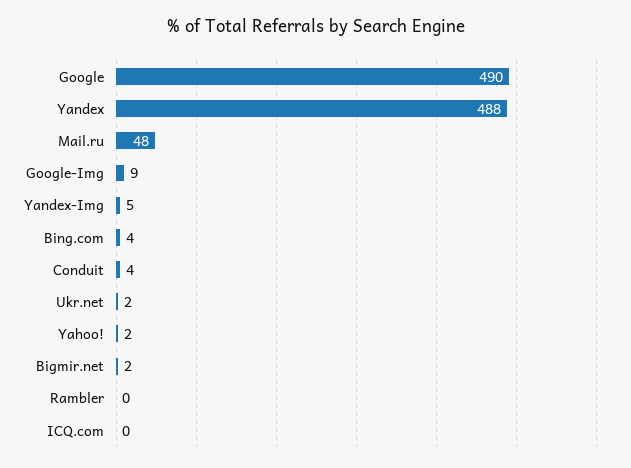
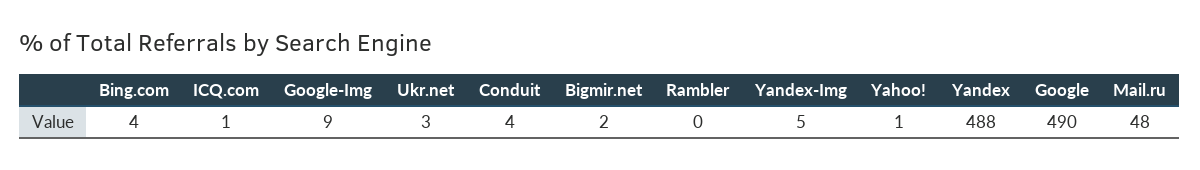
Ukr.net: 2 -> 3
Yahoo!: 2 -> 1
ICQ.com: 0 -> 1

